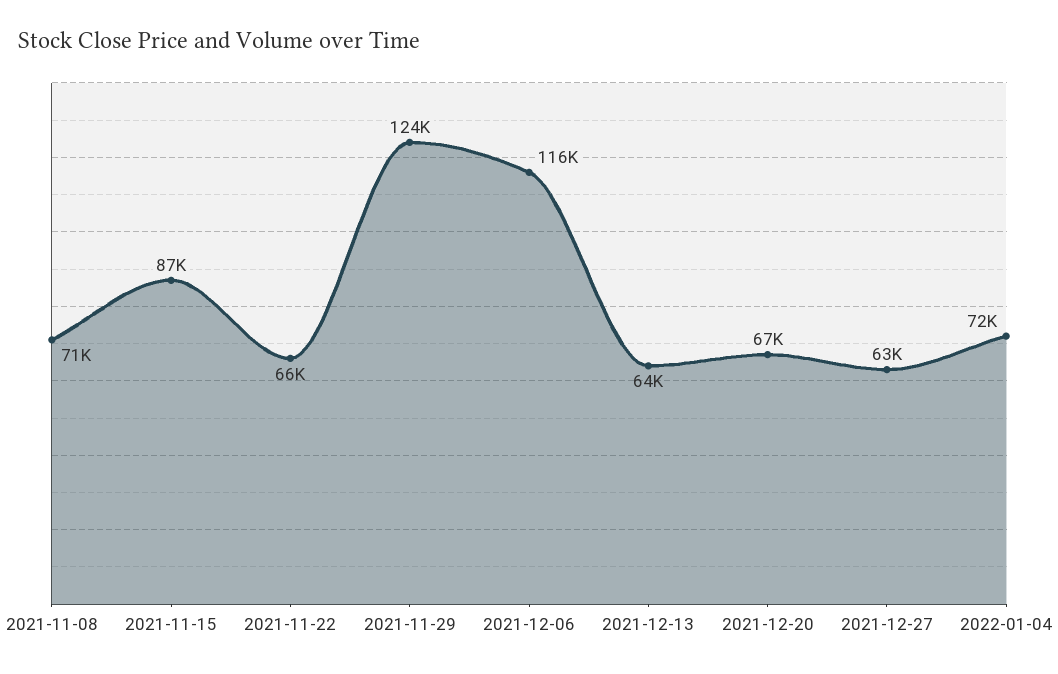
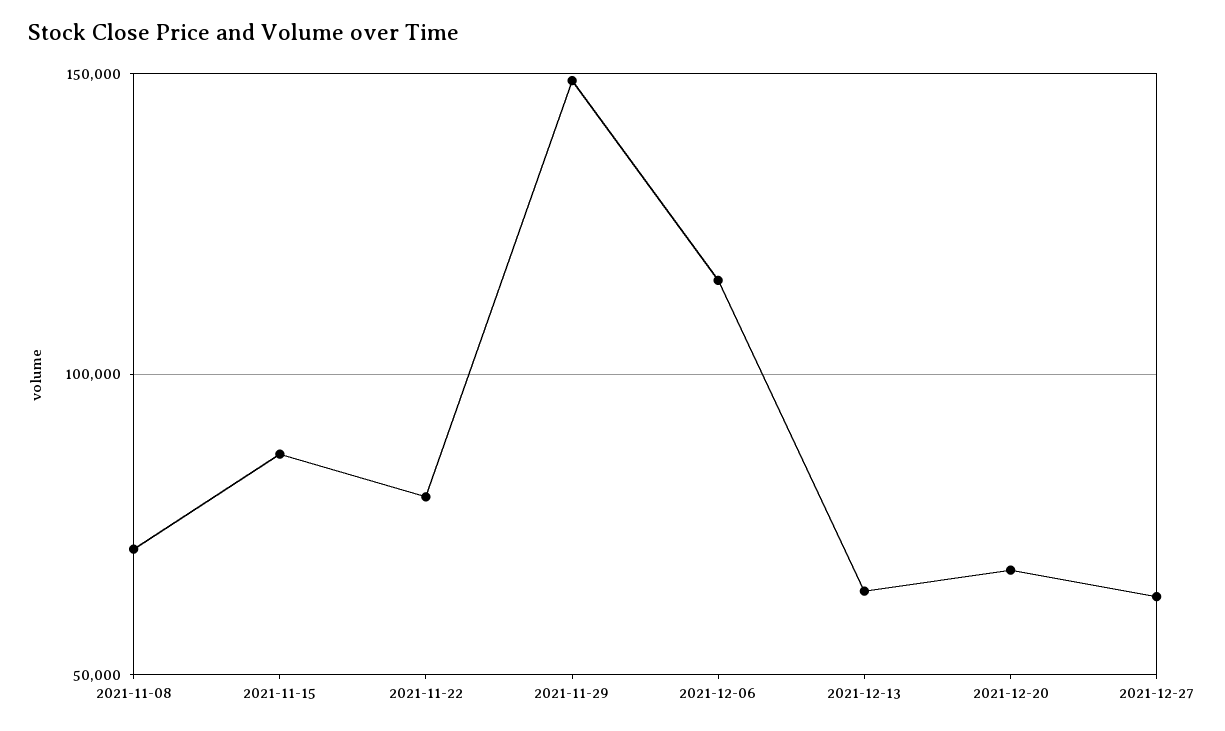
2021-11-22: 66000 -> 80000
2021-11-29: 124000 -> 150000
2022-01-04: 72000 -> none

